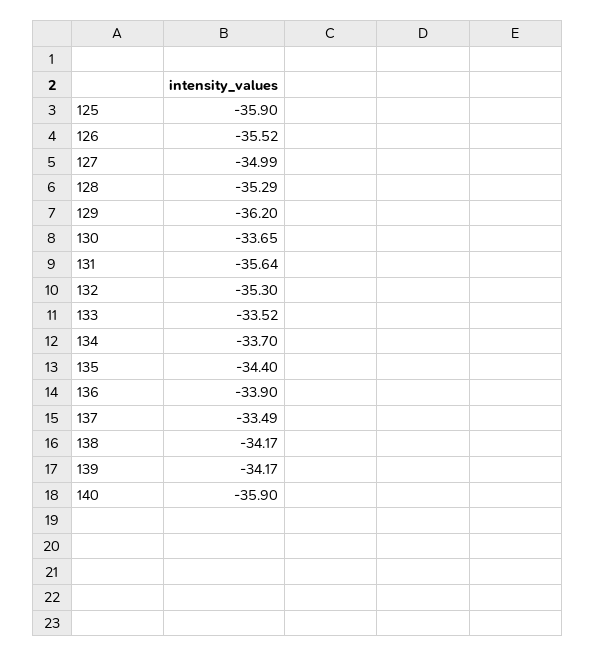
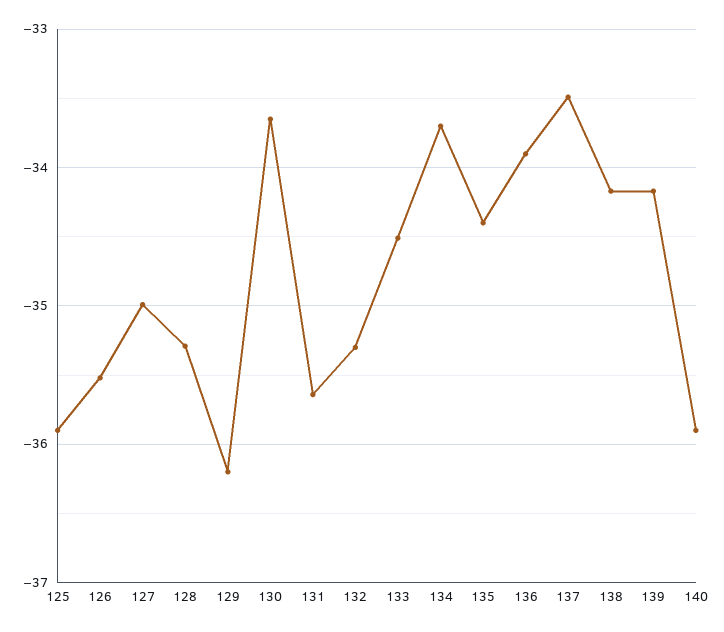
133: -33.52 -> -34.5

